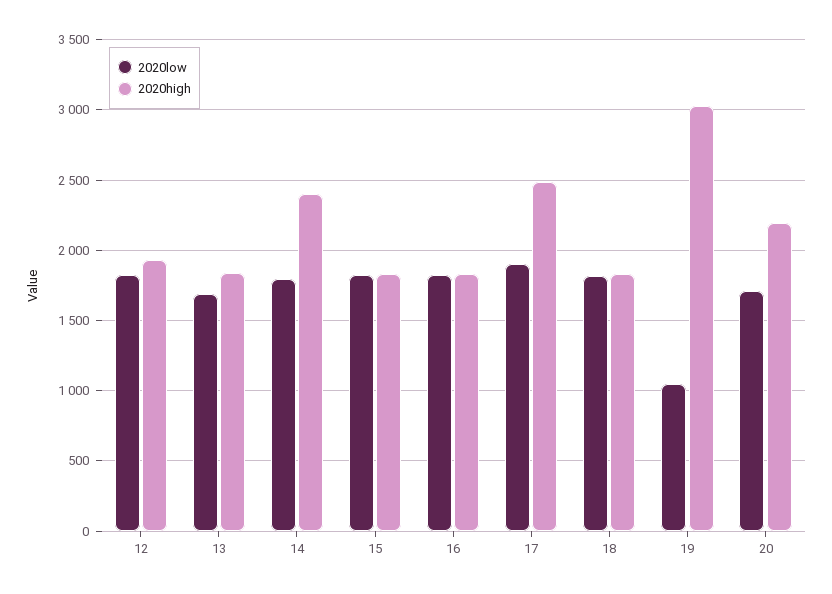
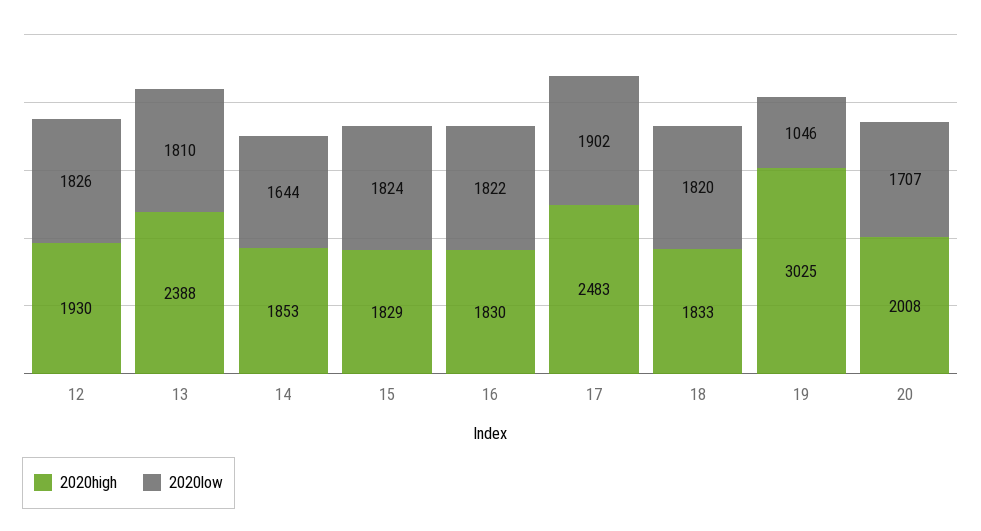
2020low, 13: 1700 -> 1810
2020high, 13: 1850 -> 2388
2020low, 14: 1800 -> 1644
2020high, 14: 2400 -> 1853
2020high, 20: 2200 -> 2008

